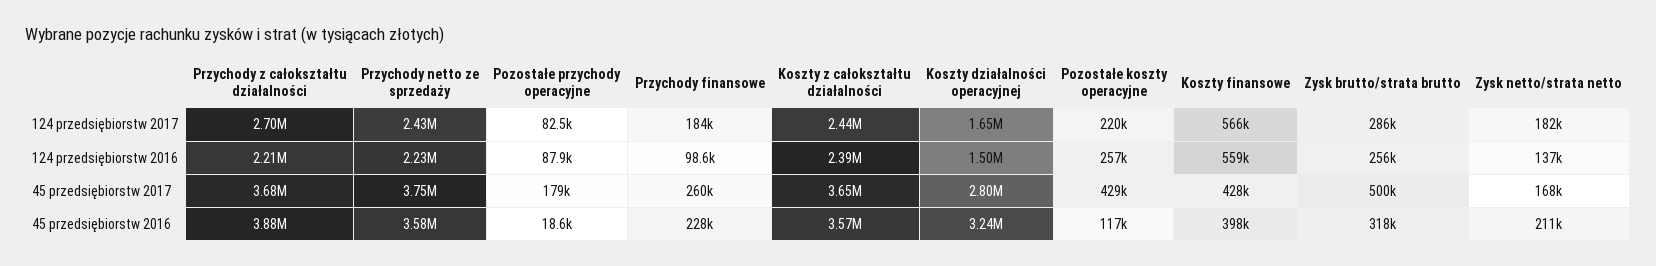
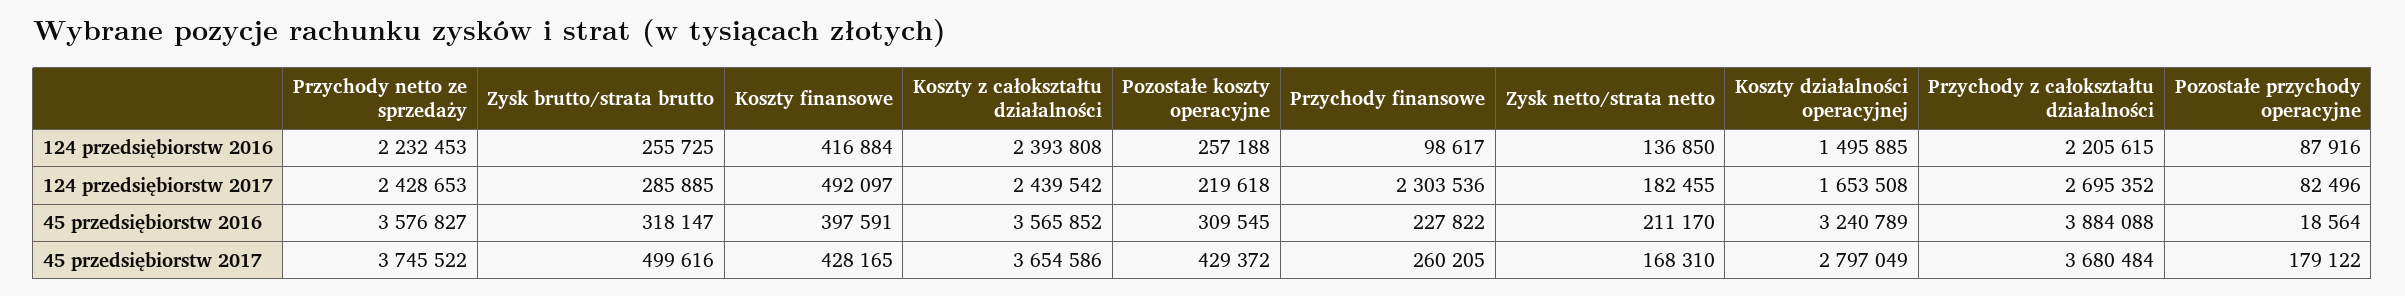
Przychody finansowe, 124 przedsiębiorstw 2017: 184000 -> 2303536
Koszty finansowe, 124 przedsiębiorstw 2017: 566000 -> 492097
Koszty finansowe, 124 przedsiębiorstw 2016: 559000 -> 416884
Pozostałe koszty operacyjne, 45 przedsiębiorstw 2016: 117000 -> 309545

